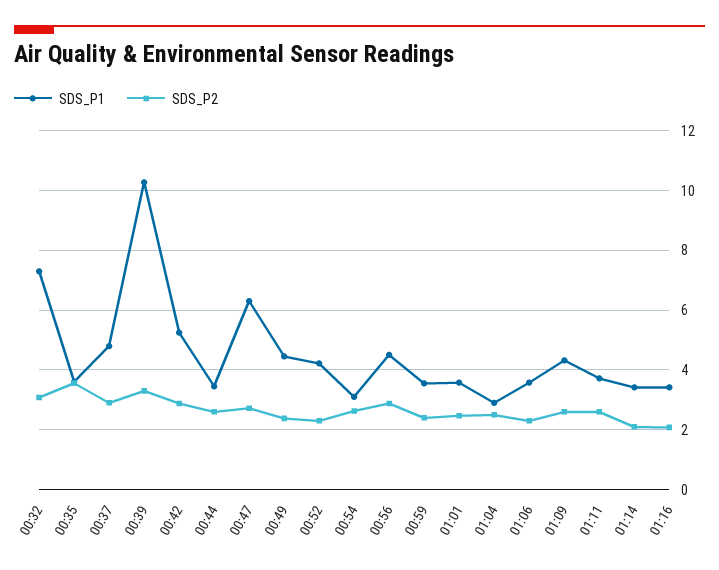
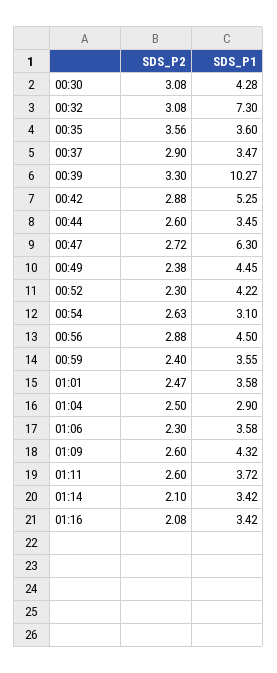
SDS_P1, 00:37: 4.75 -> 3.47
SDS_P2, 00:30: none -> 3.08
SDS_P1, 00:30: none -> 4.28

